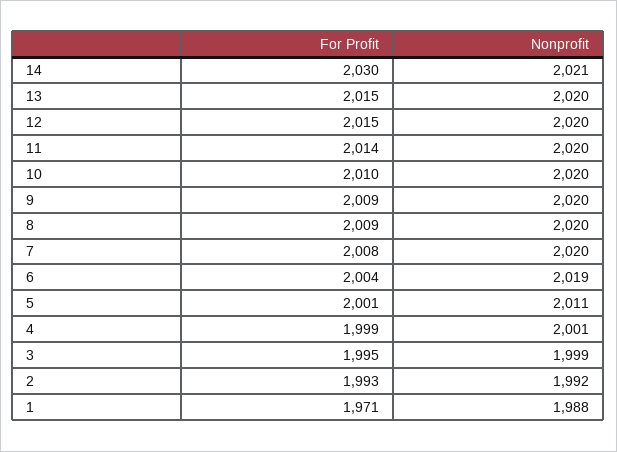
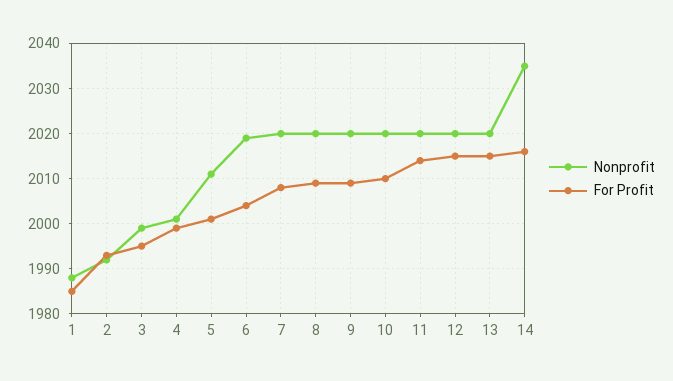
For Profit, 14: 2030 -> 2015
Nonprofit, 14: 2021 -> 2035
For Profit, 1: 1971 -> 1985

